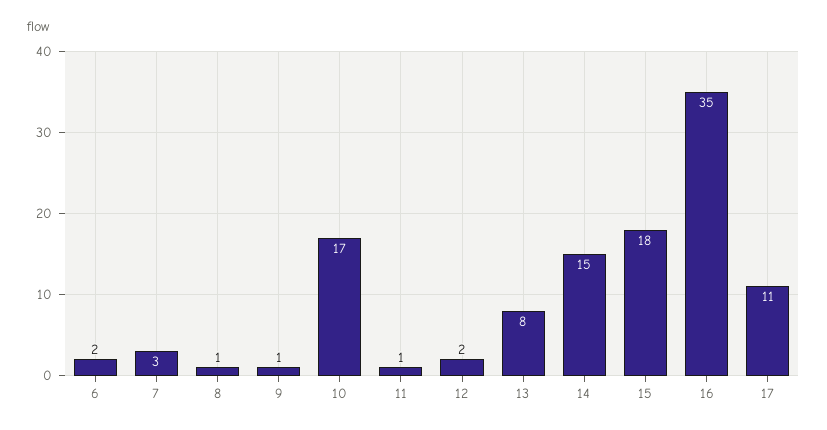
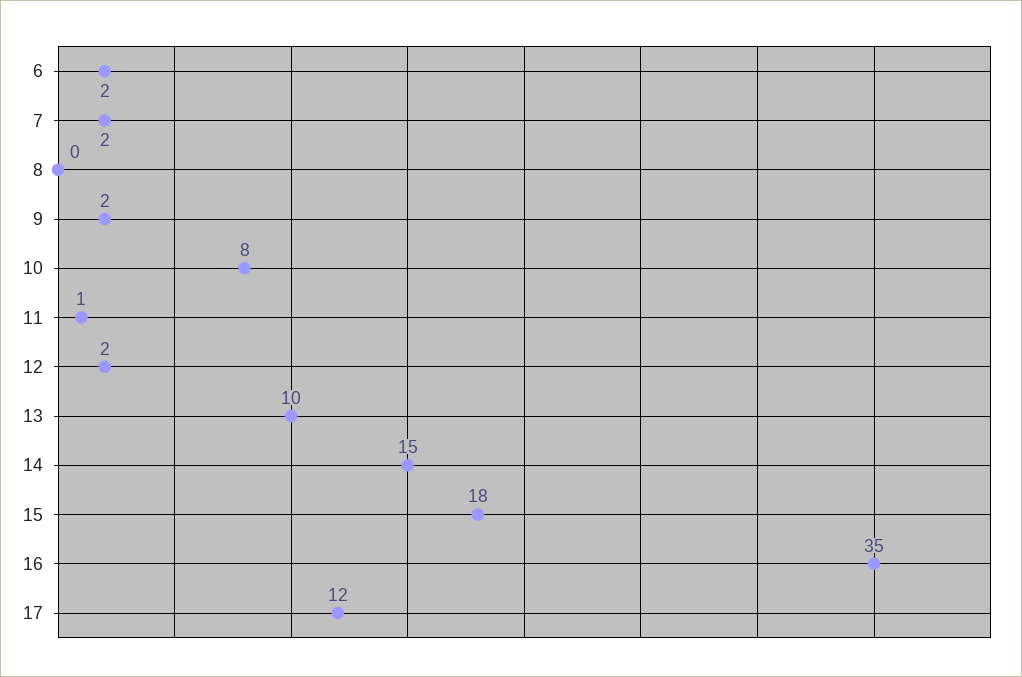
7: 3 -> 2
8: 1 -> 0
9: 1 -> 2
10: 17 -> 8
13: 8 -> 10
17: 11 -> 12

